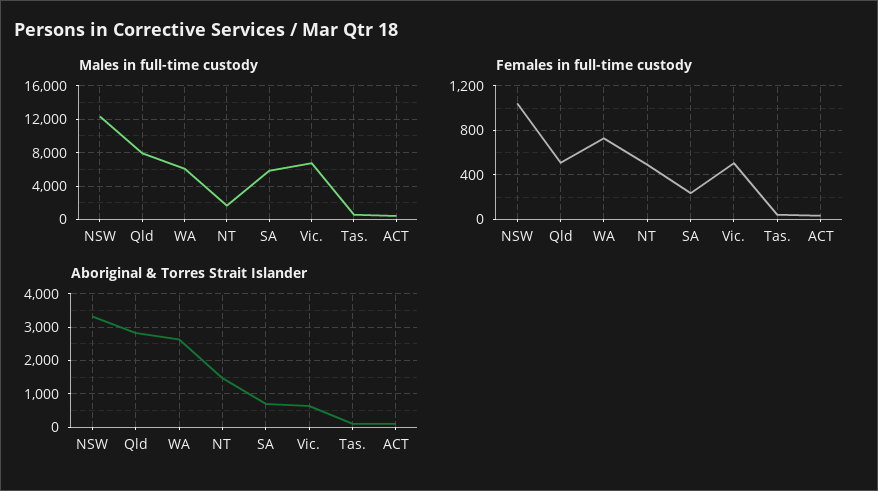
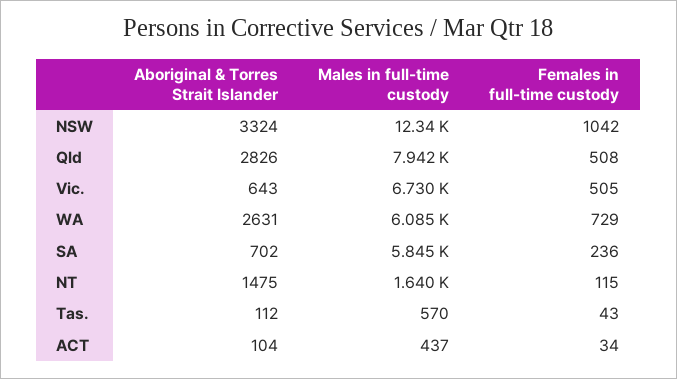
Females in full-time custody, NT: 500 -> 115

